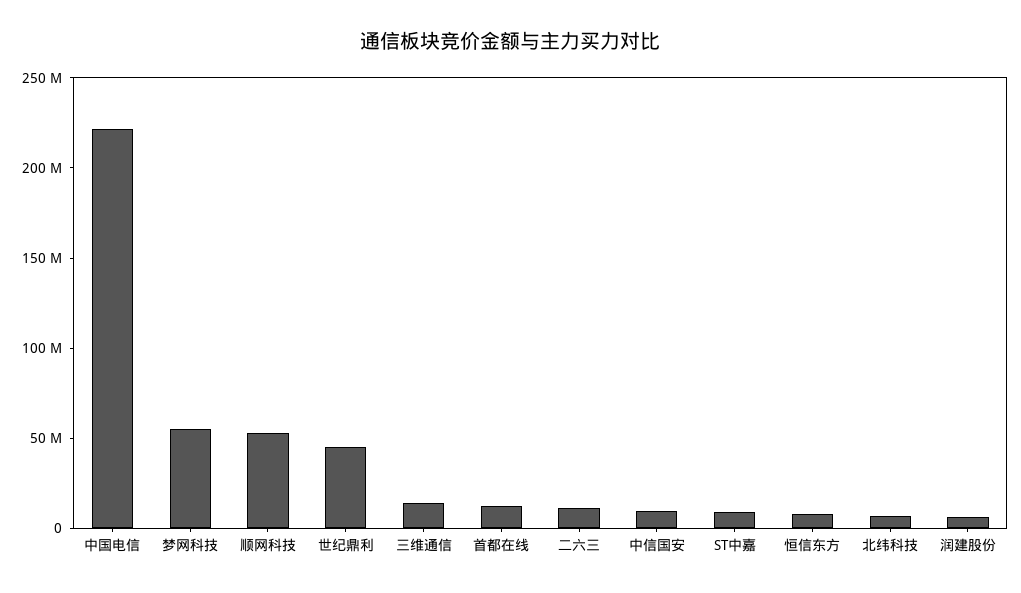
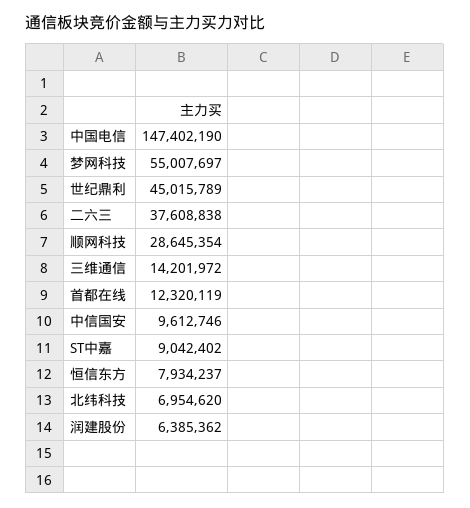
中国电信: 220000000 -> 147402190
顺网科技: 50000000 -> 28645354
二六三: 10000000 -> 37608838

